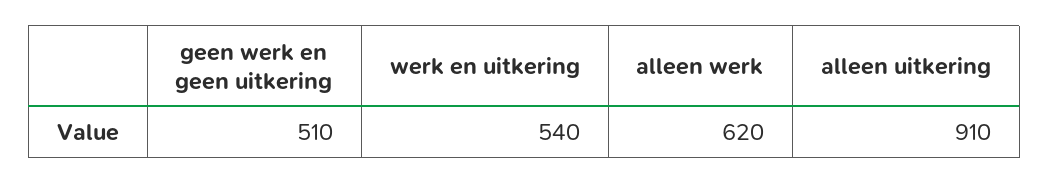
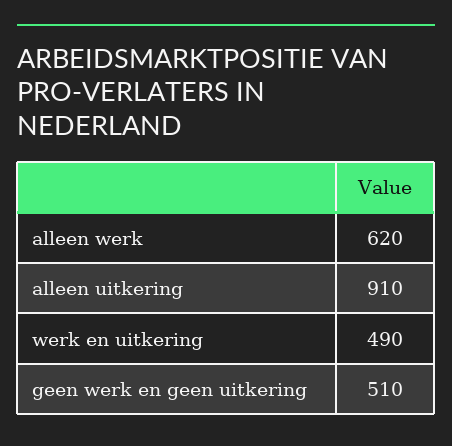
werk en uitkering: 540 -> 490

